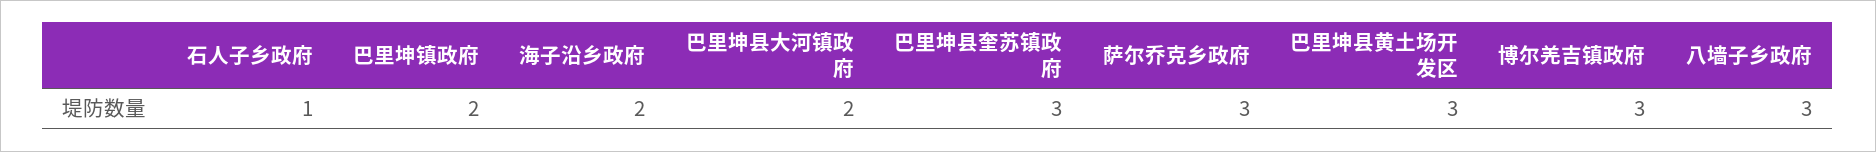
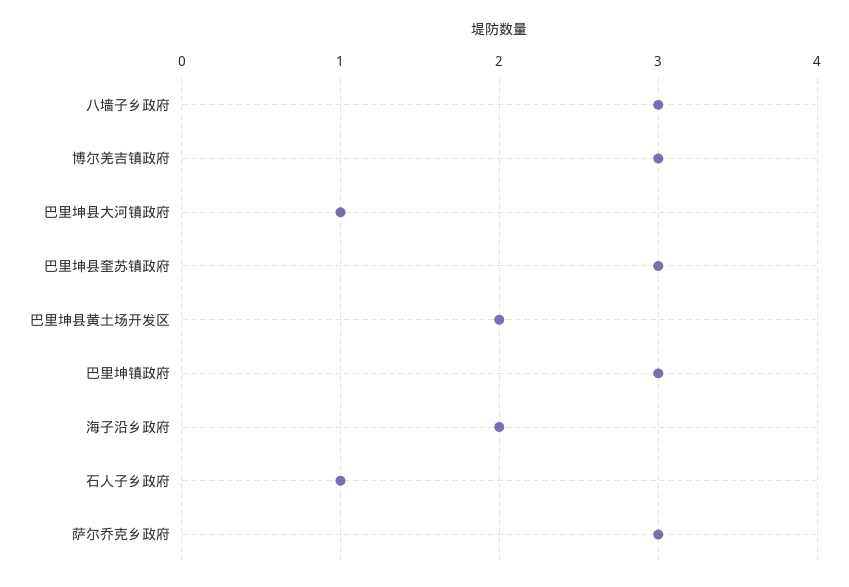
巴里坤镇政府: 2 -> 3
巴里坤县大河镇政府: 2 -> 1
巴里坤县黄土场开发区: 3 -> 2

